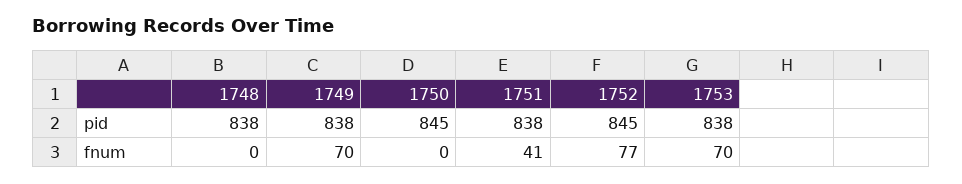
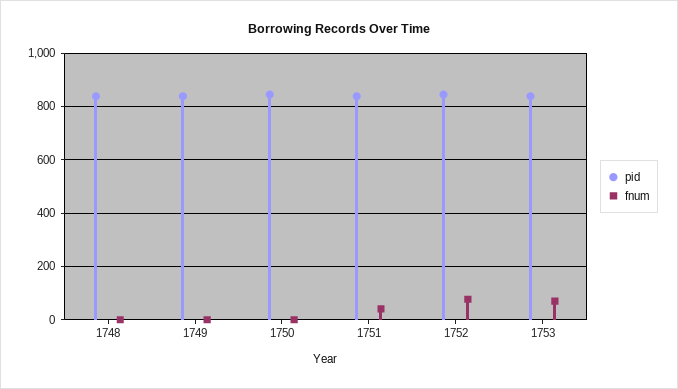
fnum, 1749: 70 -> 0

